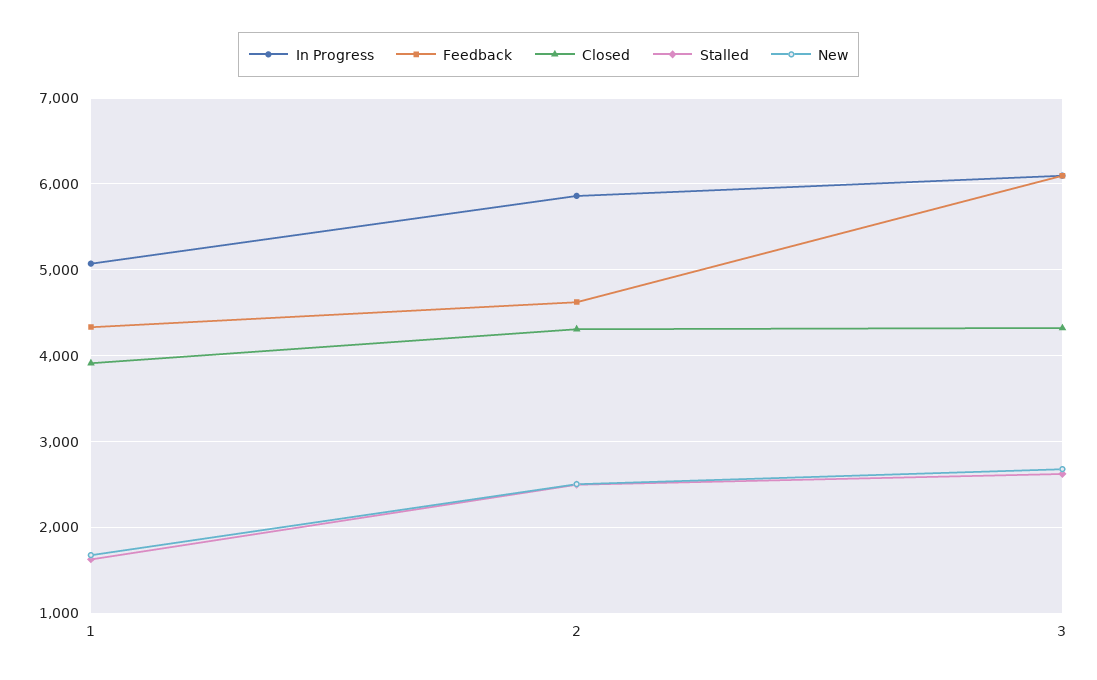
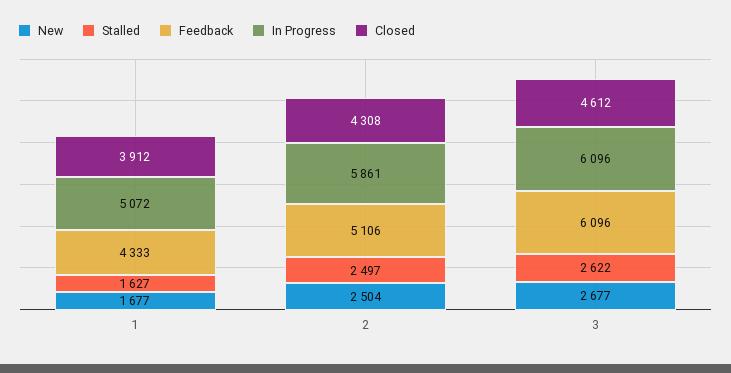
Feedback, 2: 4600 -> 5106
Closed, 3: 4300 -> 4612

